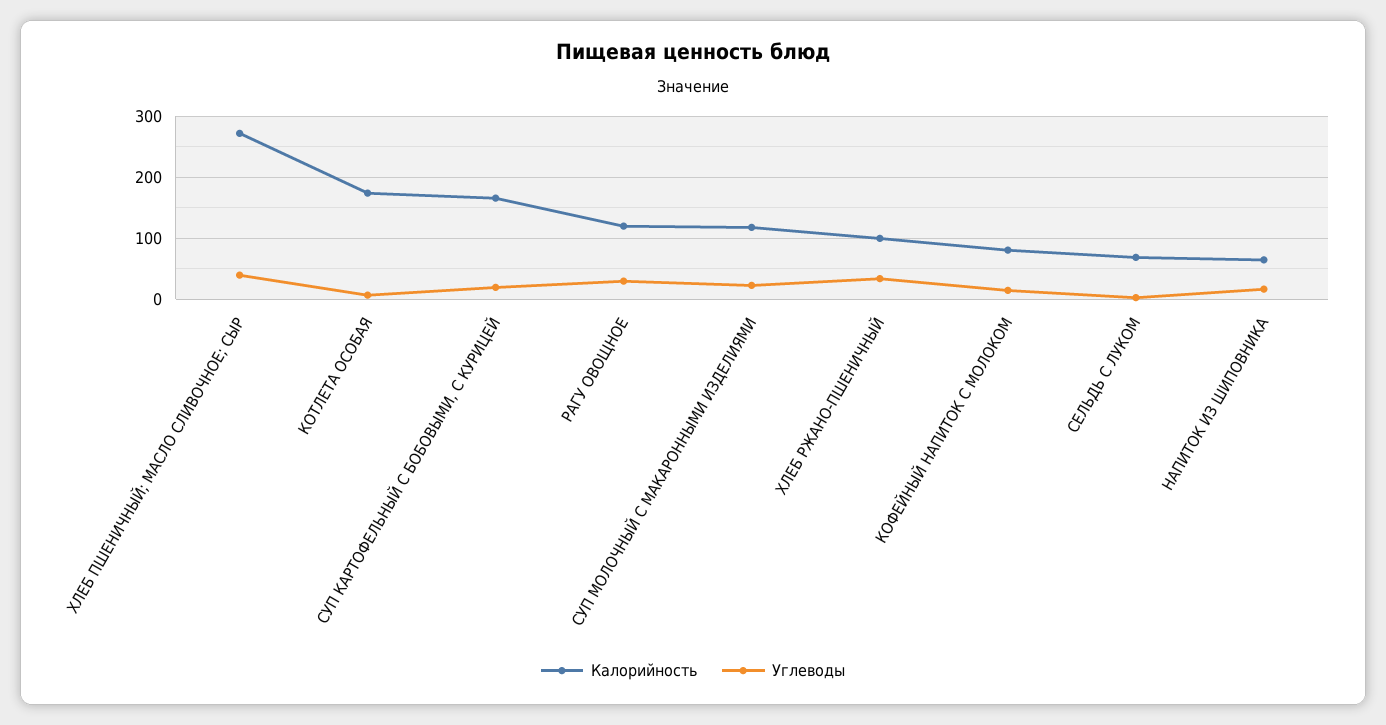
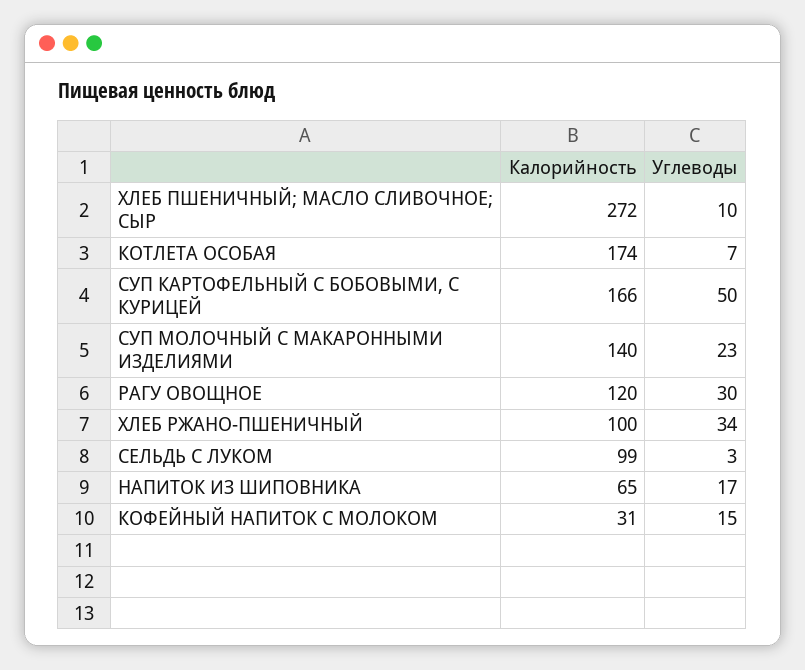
Углеводы, ХЛЕБ ПШЕНИЧНЫЙ; МАСЛО СЛИВОЧНОЕ; СЫР: 40 -> 10
Углеводы, СУП КАРТОФЕЛЬНЫЙ С БОБОВЫМИ, С КУРИЦЕЙ: 20 -> 50
Калорийность, СУП МОЛОЧНЫЙ С МАКАРОННЫМИ ИЗДЕЛИЯМИ: 120 -> 140
Калорийность, КОФЕЙНЫЙ НАПИТОК С МОЛОКОМ: 80 -> 31
Калорийность, СЕЛЬДЬ С ЛУКОМ: 70 -> 99

